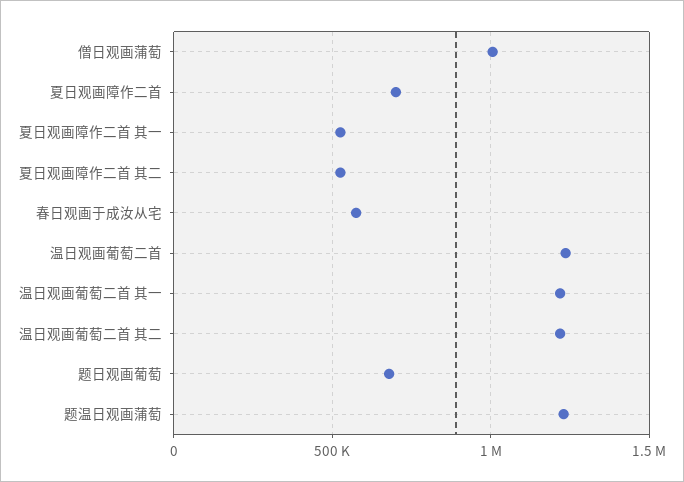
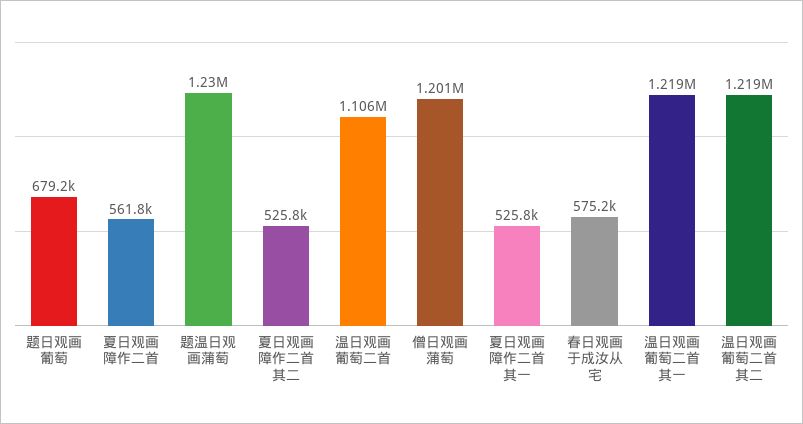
僧日观画蒲萄: 1000000 -> 1201000
夏日观画障作二首: 700000 -> 561800
温日观画葡萄二首: 1250000 -> 1106000

